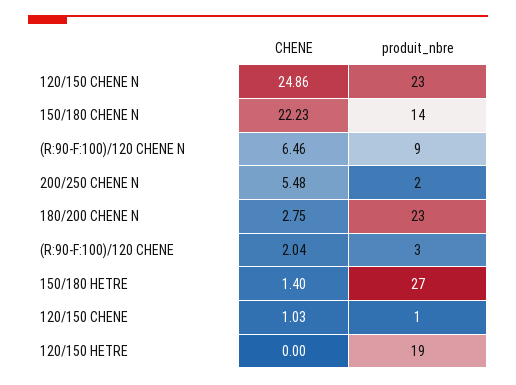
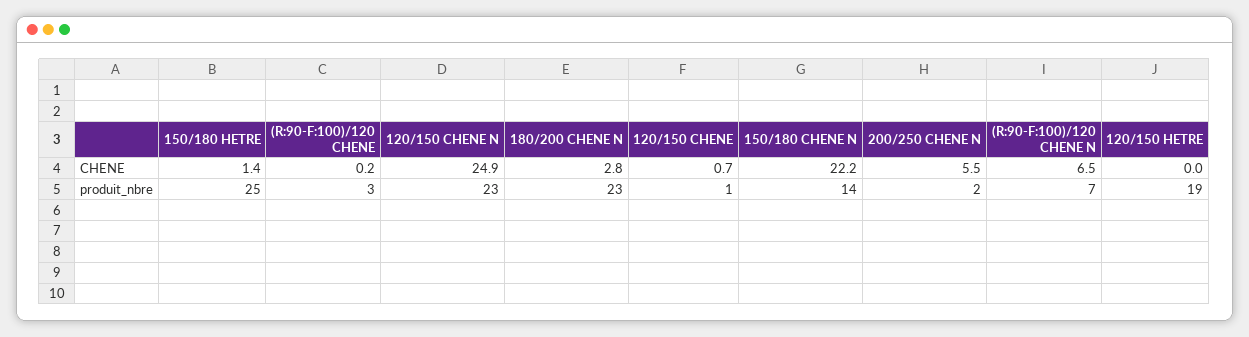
produit_nbre, (R:90-F:100)/120 CHENE N: 9 -> 7
CHENE, (R:90-F:100)/120 CHENE: 2.04 -> 0.2
produit_nbre, 150/180 HETRE: 27 -> 25
CHENE, 120/150 CHENE: 1.03 -> 0.7

